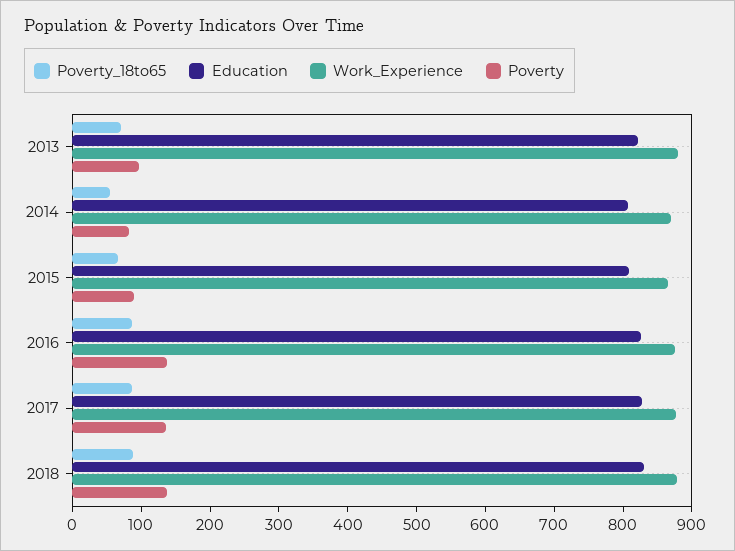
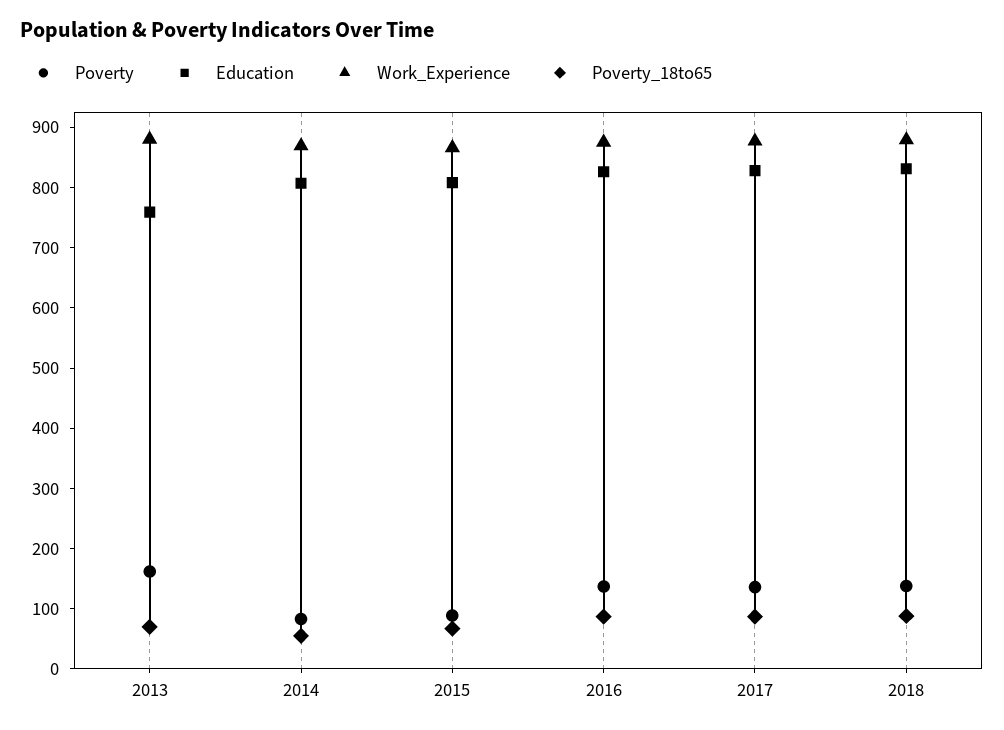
Education, 2013: 820 -> 760
Poverty, 2013: 100 -> 160

